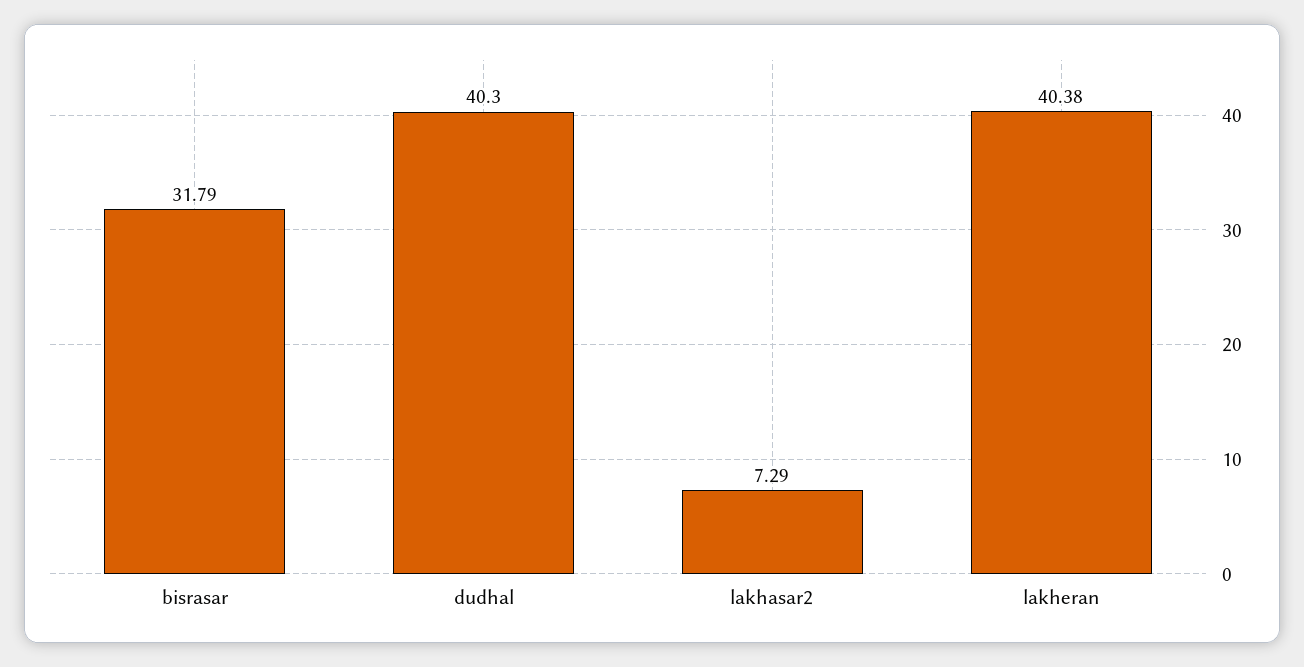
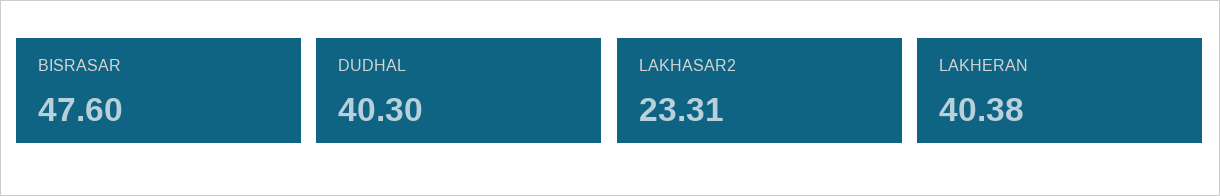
bisrasar: 31.79 -> 47.6
lakhasar2: 7.29 -> 23.31

